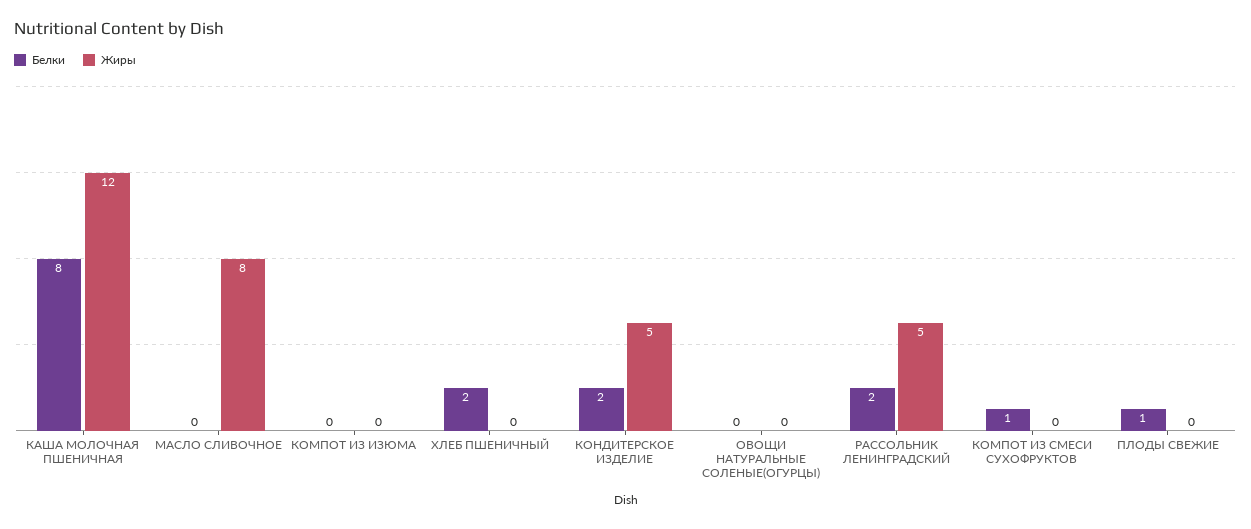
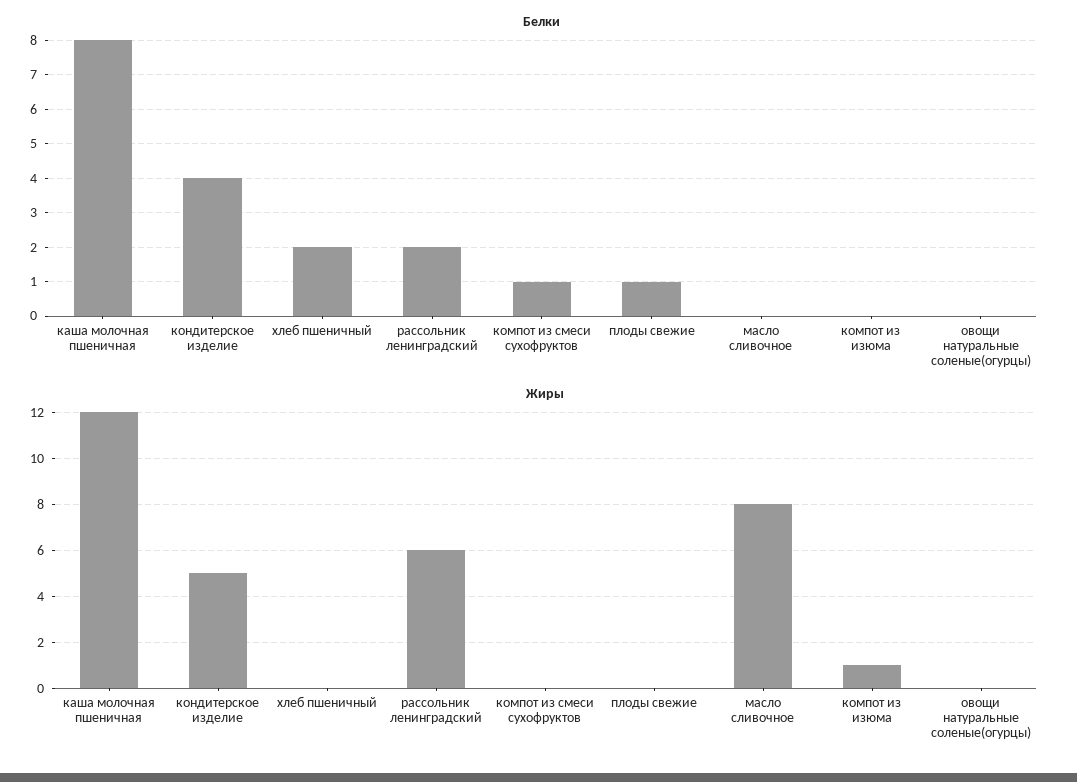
Жиры, КОМПОТ ИЗ ИЗЮМА: 0 -> 1
Белки, КОНДИТЕРСКОЕ ИЗДЕЛИЕ: 2 -> 4
Жиры, РАССОЛЬНИК ЛЕНИНГРАДСКИЙ: 5 -> 6

